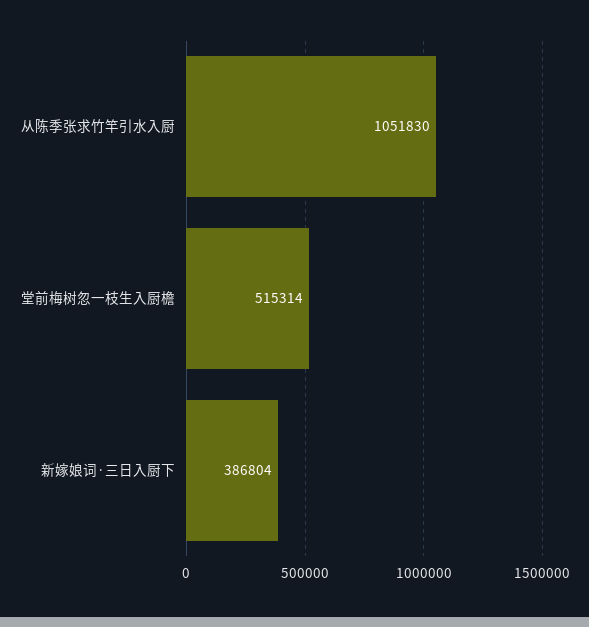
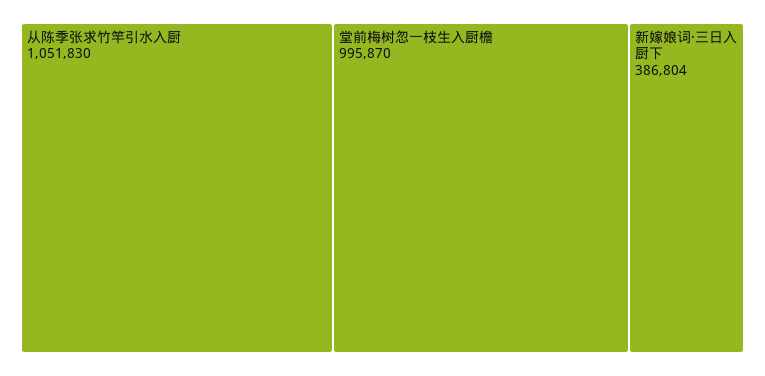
堂前梅树忽一枝生入厨檐: 515314 -> 995870

